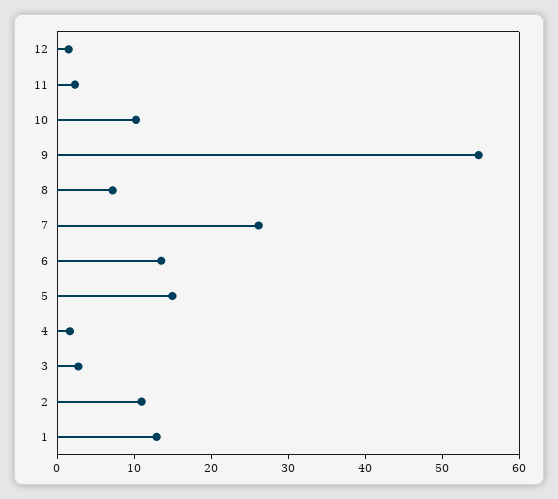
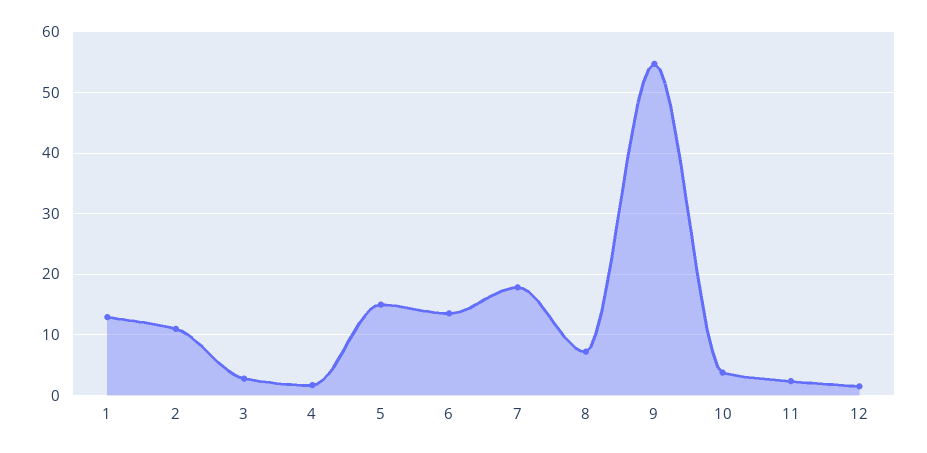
10: 10 -> 4
7: 26 -> 18

